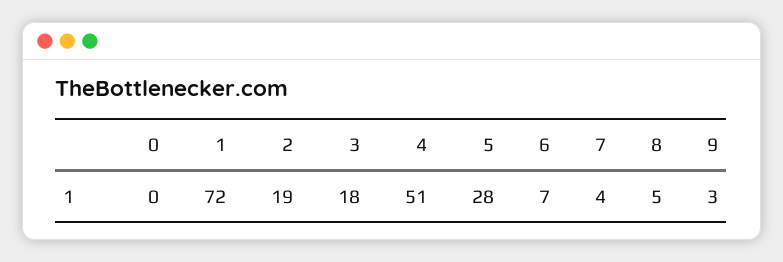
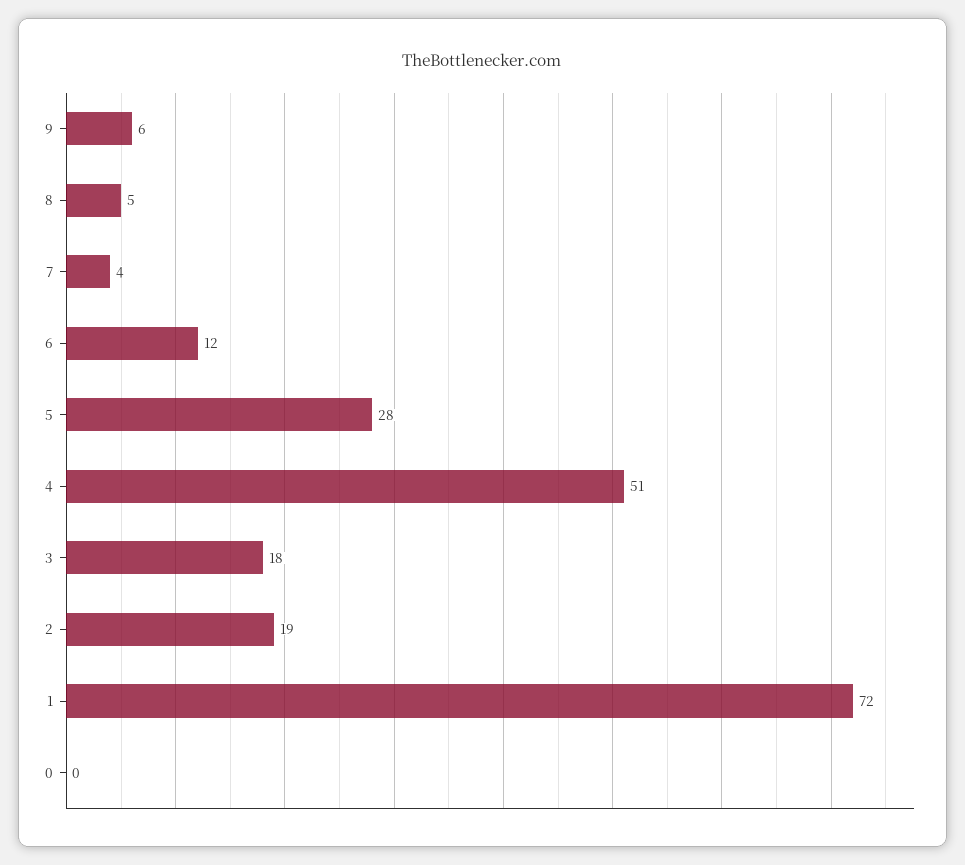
6: 7 -> 12
9: 3 -> 6

